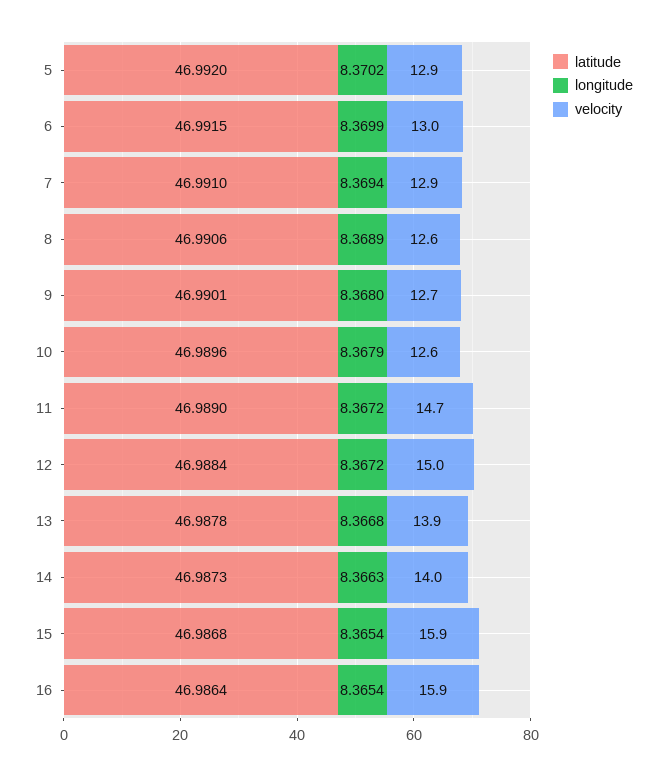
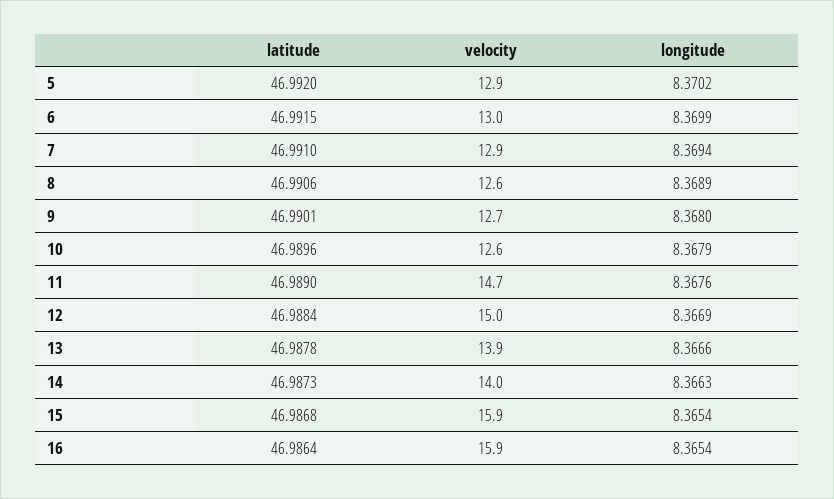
longitude, 11: 8.3672 -> 8.3676
longitude, 12: 8.3672 -> 8.3669
longitude, 13: 8.3668 -> 8.3666

